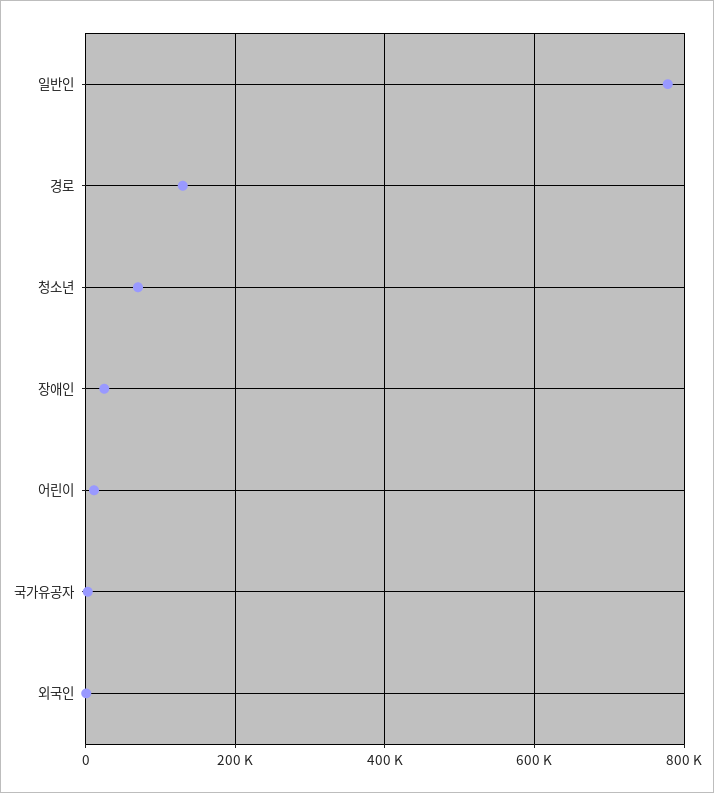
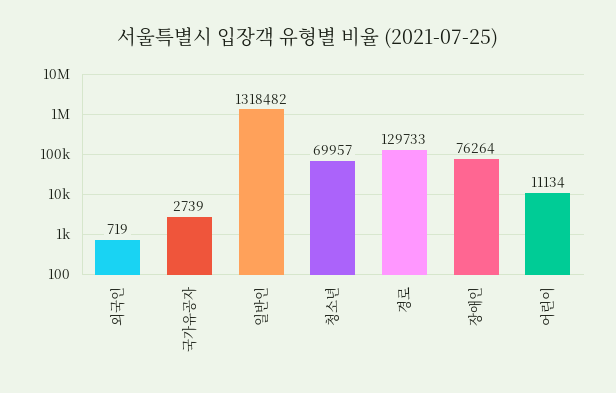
일반인: 780000 -> 1318482
장애인: 20000 -> 76264

